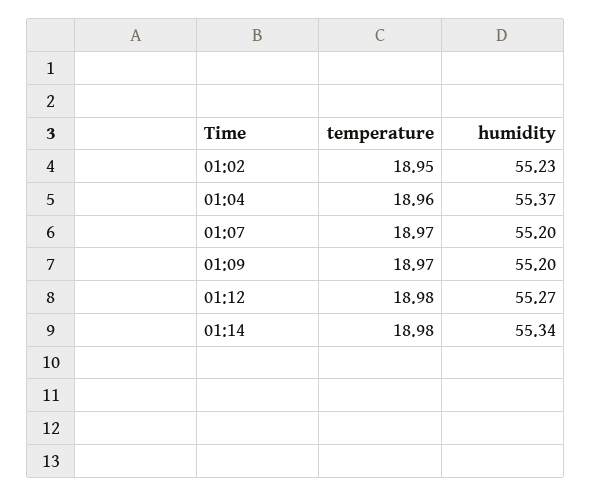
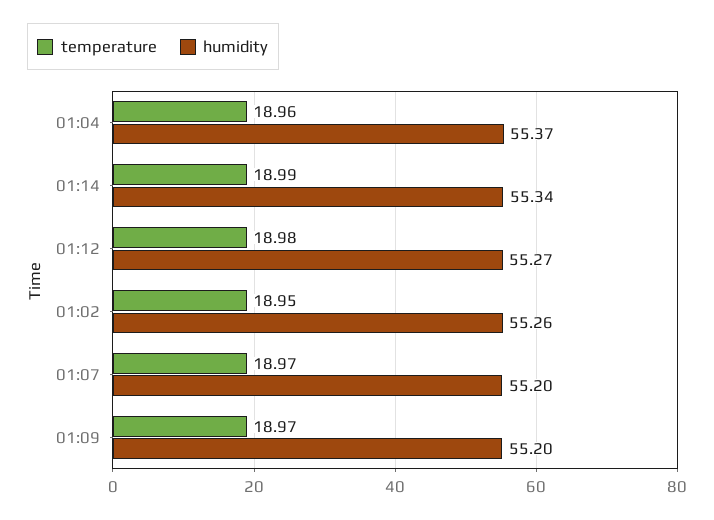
humidity, 01:02: 55.23 -> 55.26
temperature, 01:14: 18.98 -> 18.99

